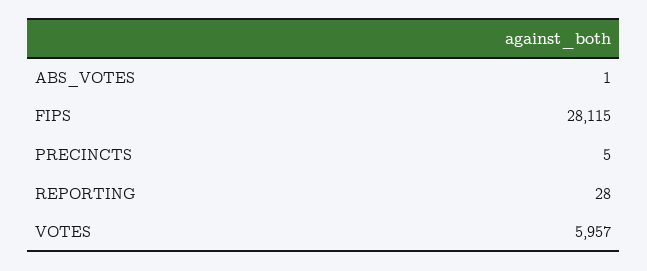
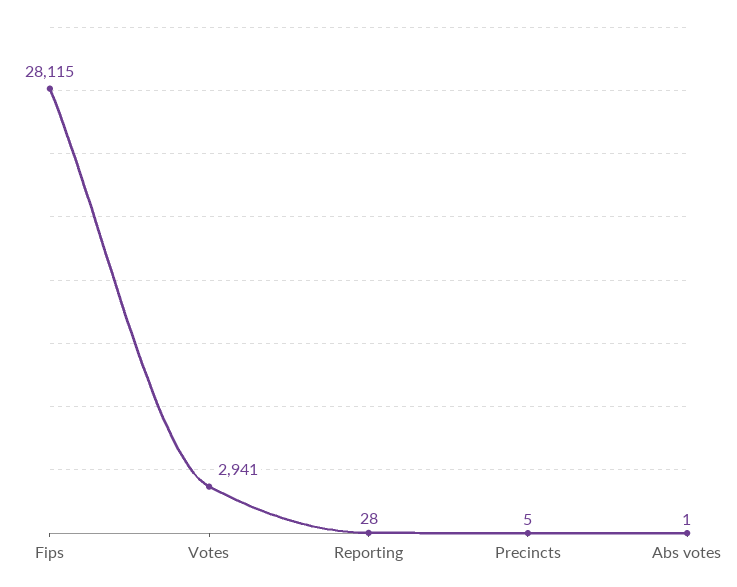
VOTES: 5957 -> 2941

